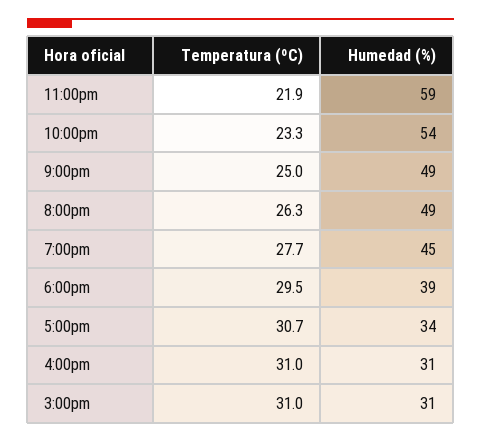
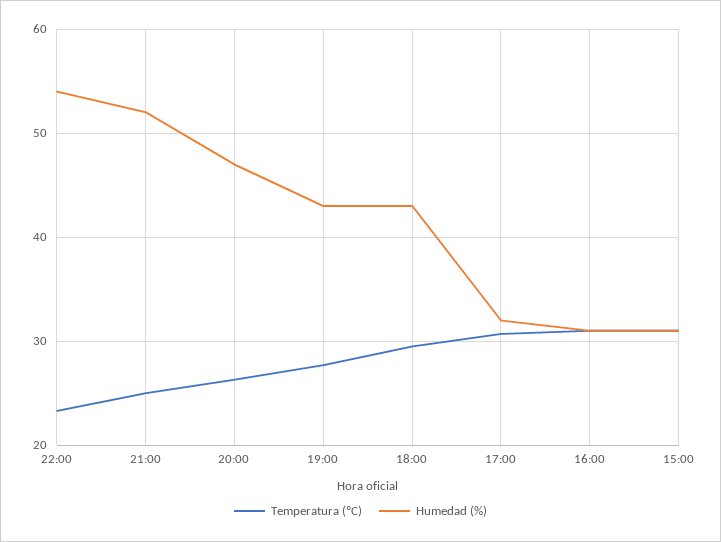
Temperatura (ºC), 11:00pm: 21.9 -> none
Humedad (%), 11:00pm: 59 -> none
Humedad (%), 9:00pm: 49 -> 52
Humedad (%), 8:00pm: 49 -> 47
Humedad (%), 7:00pm: 45 -> 43
Humedad (%), 6:00pm: 39 -> 43
Humedad (%), 5:00pm: 34 -> 32

